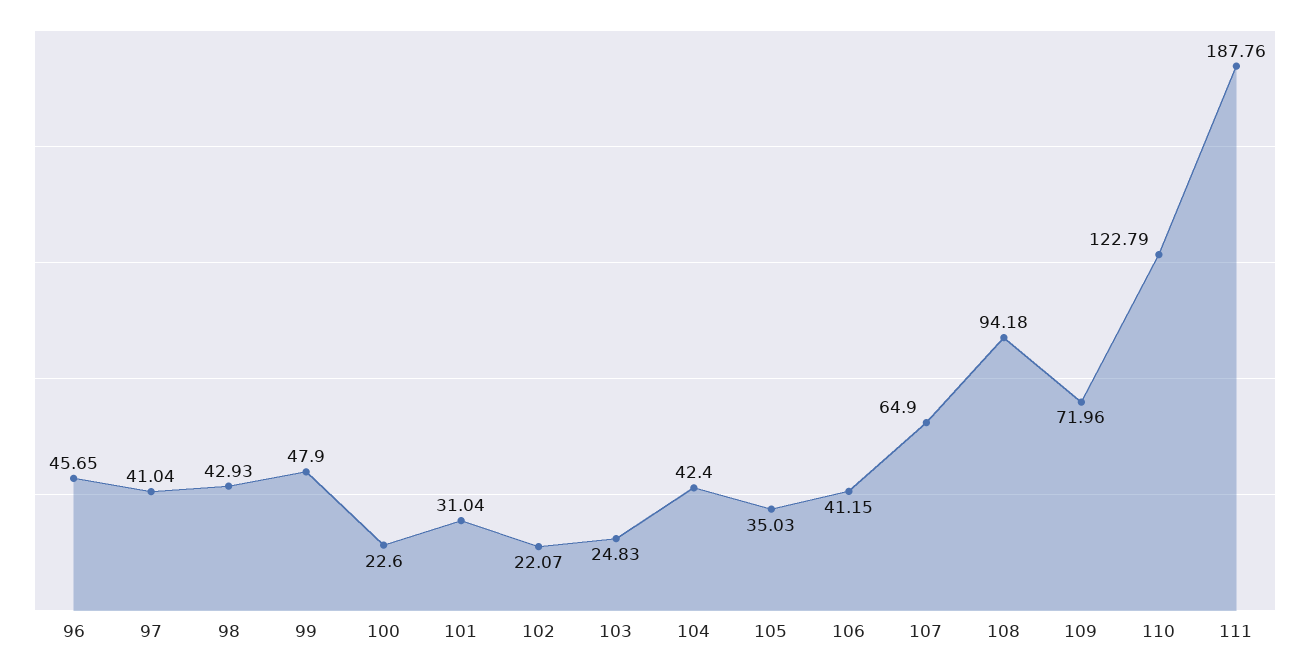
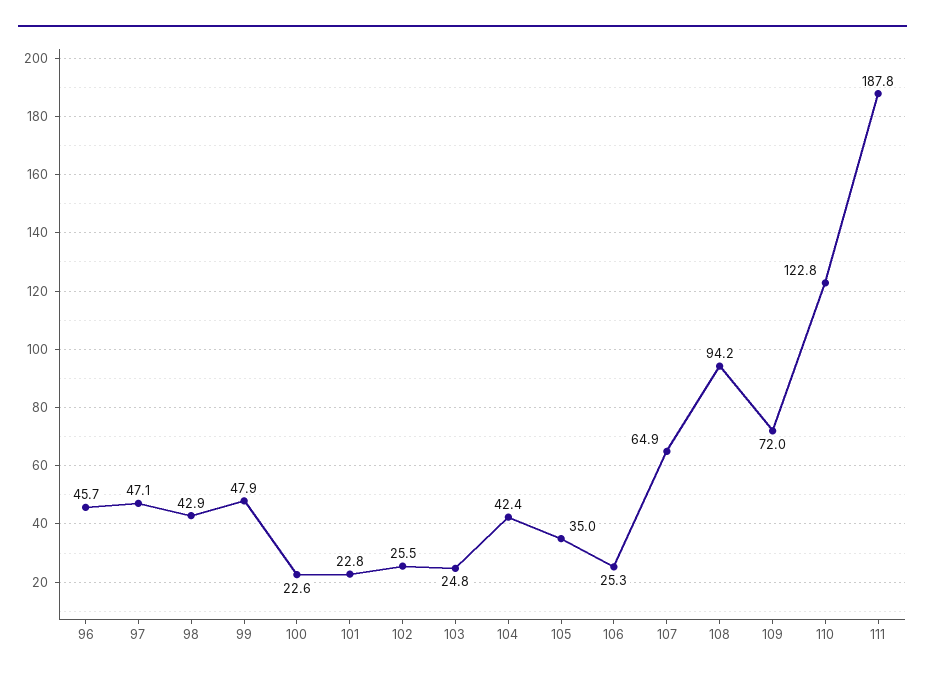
97: 41.04 -> 47.1
101: 31.04 -> 22.8
102: 22.07 -> 25.5
106: 41.15 -> 25.3

